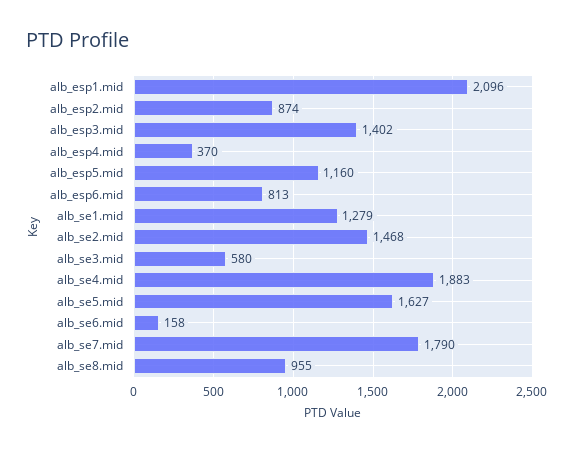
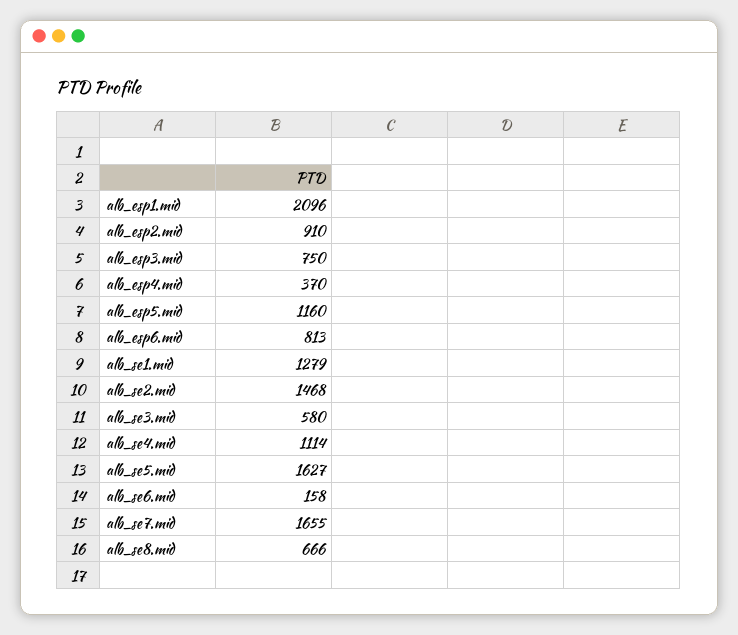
alb_esp2.mid: 874 -> 910
alb_esp3.mid: 1402 -> 750
alb_se4.mid: 1883 -> 1114
alb_se7.mid: 1790 -> 1655
alb_se8.mid: 955 -> 666

